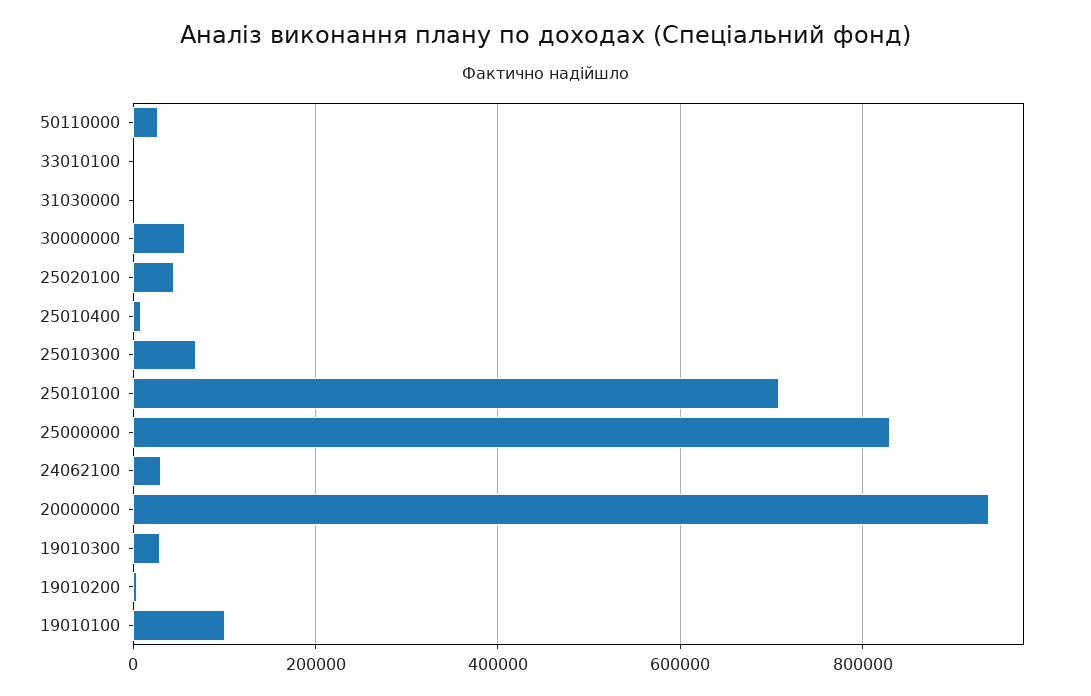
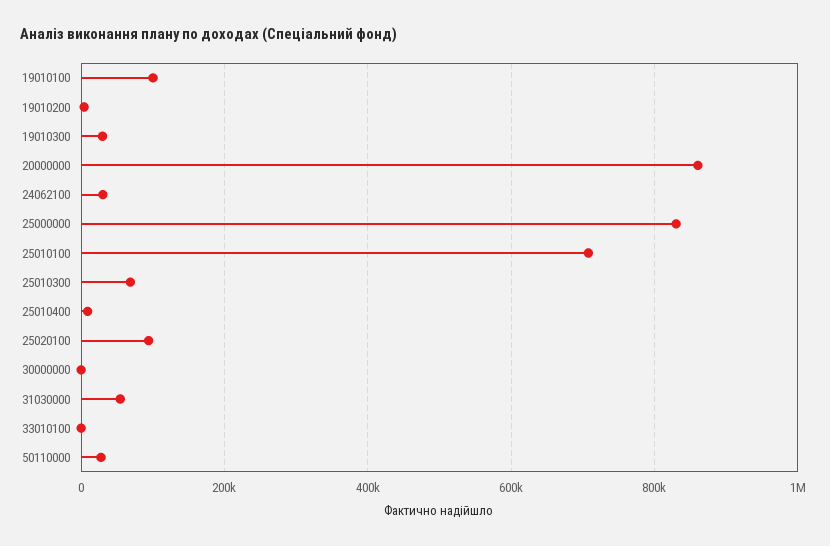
31030000: 0 -> 60000
30000000: 60000 -> 0
25020100: 40000 -> 100000
20000000: 940000 -> 860000

